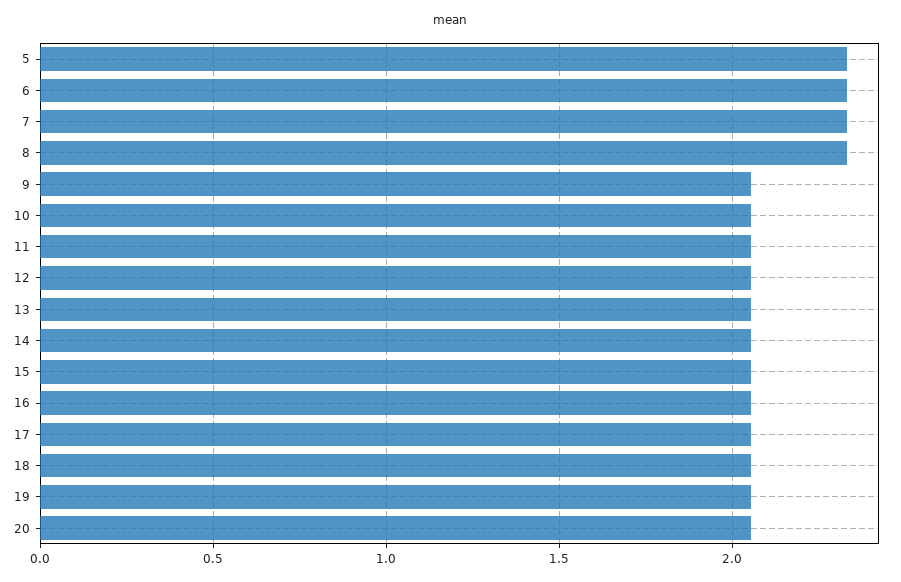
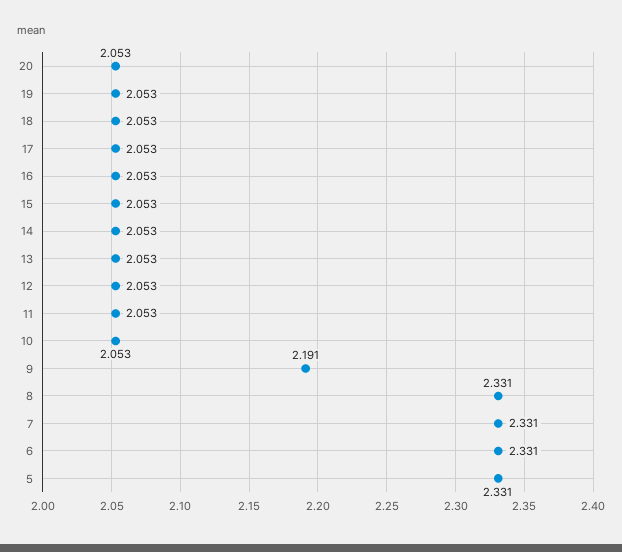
9: 2.05 -> 2.191

